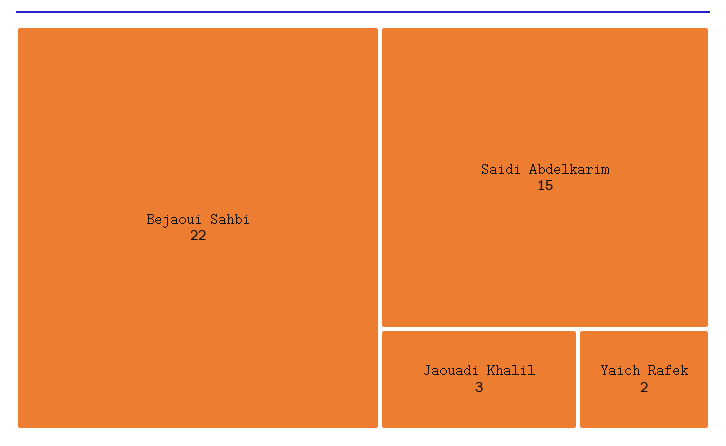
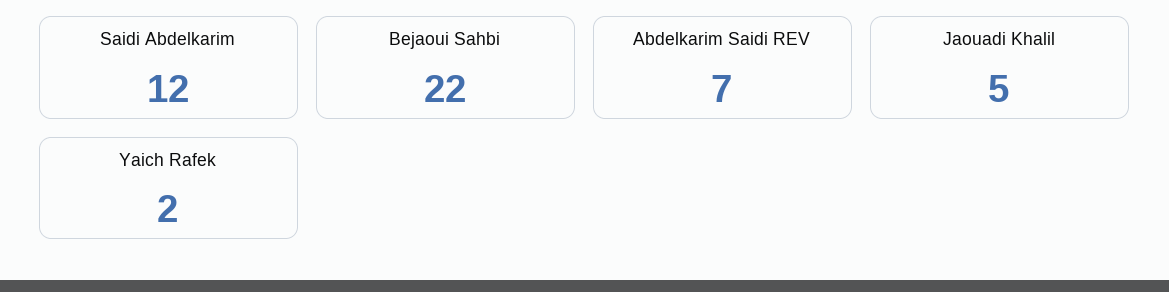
Saidi Abdelkarim: 15 -> 12
Jaouadi Khalil: 3 -> 5
Abdelkarim Saidi REV: none -> 7

